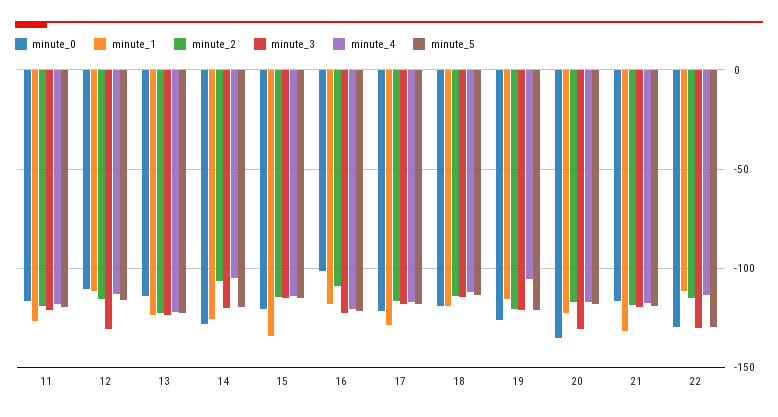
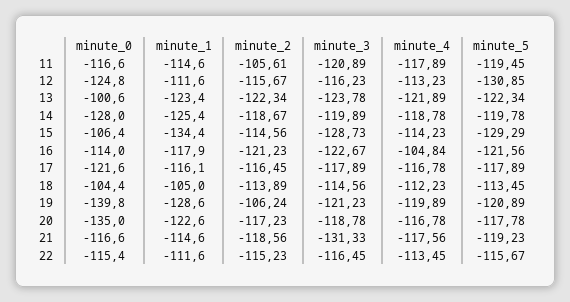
minute_1, 11: -125 -> -114.6
minute_2, 11: -120 -> -105.61
minute_0, 12: -110 -> -124.8
minute_3, 12: -130 -> -116.23
minute_5, 12: -115 -> -130.85
minute_0, 13: -115 -> -100.6
minute_2, 14: -105 -> -118.67
minute_4, 14: -105 -> -118.78
minute_0, 15: -120 -> -106.4
minute_3, 15: -115 -> -128.73
minute_5, 15: -115 -> -129.29
minute_0, 16: -100 -> -114
minute_2, 16: -110 -> -121.23
minute_4, 16: -120 -> -104.84
minute_1, 17: -130 -> -116.1
minute_0, 18: -120 -> -104.4
minute_1, 18: -120 -> -105
minute_0, 19: -125 -> -139.8
minute_1, 19: -115 -> -128.6
minute_2, 19: -120 -> -106.24
minute_4, 19: -105 -> -119.89
minute_3, 20: -130 -> -118.78
minute_1, 21: -130 -> -114.6
minute_3, 21: -120 -> -131.33
minute_0, 22: -130 -> -115.4
minute_3, 22: -130 -> -116.45
minute_5, 22: -130 -> -115.67

